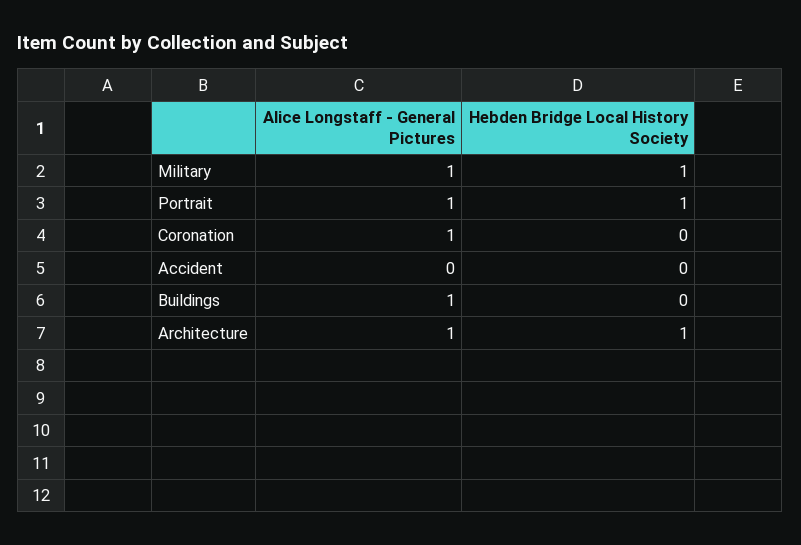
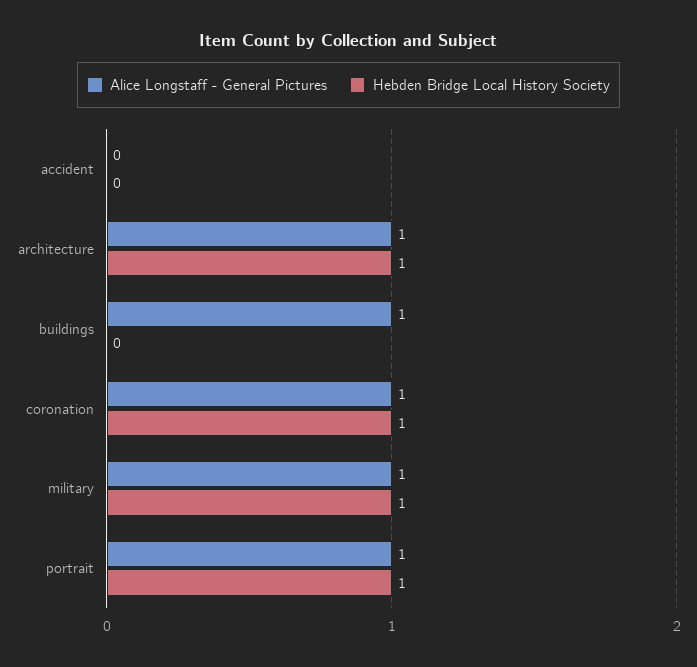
Hebden Bridge Local History Society, Coronation: 0 -> 1

